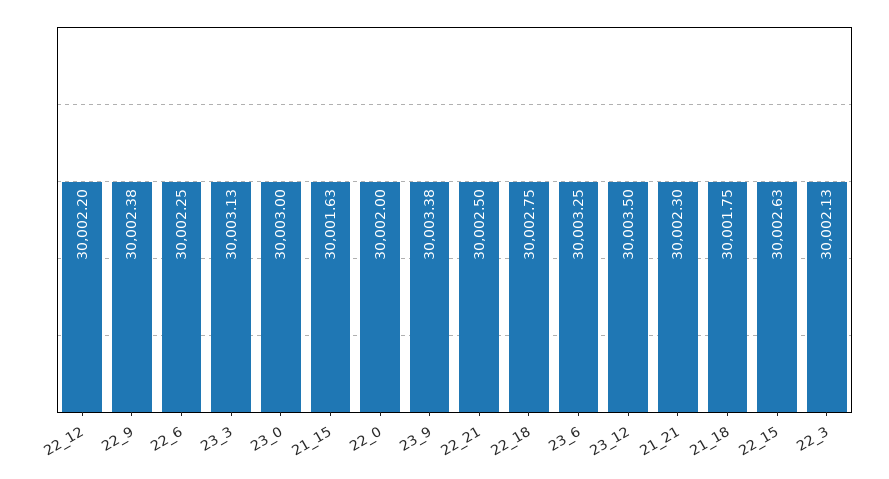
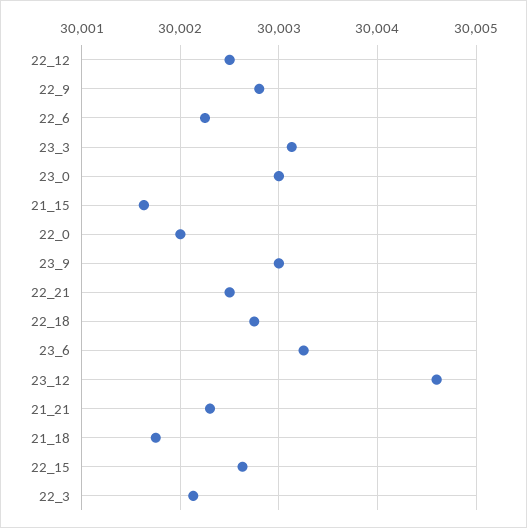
22_12: 30002.2 -> 30002.5
22_9: 30002.38 -> 30002.8
23_9: 30003.38 -> 30003
23_12: 30003.5 -> 30004.6

